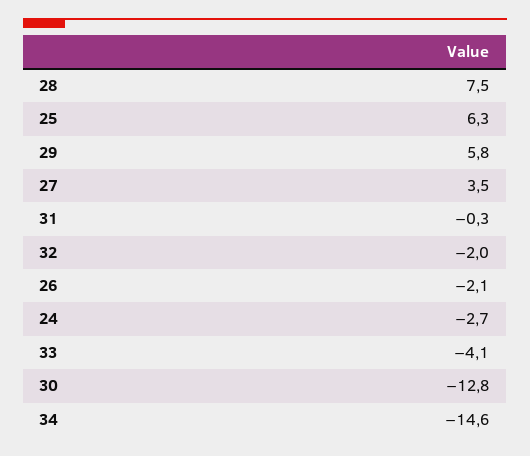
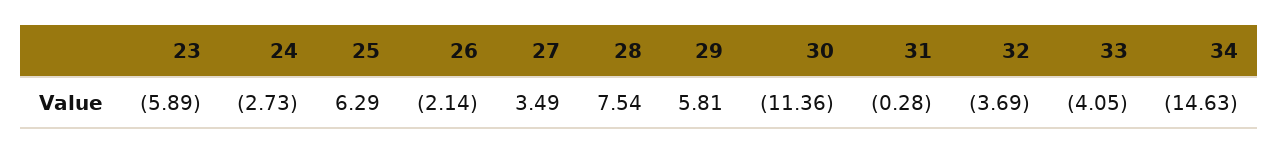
32: -2 -> -3.69
30: -12.8 -> -11.36
23: none -> -5.89

